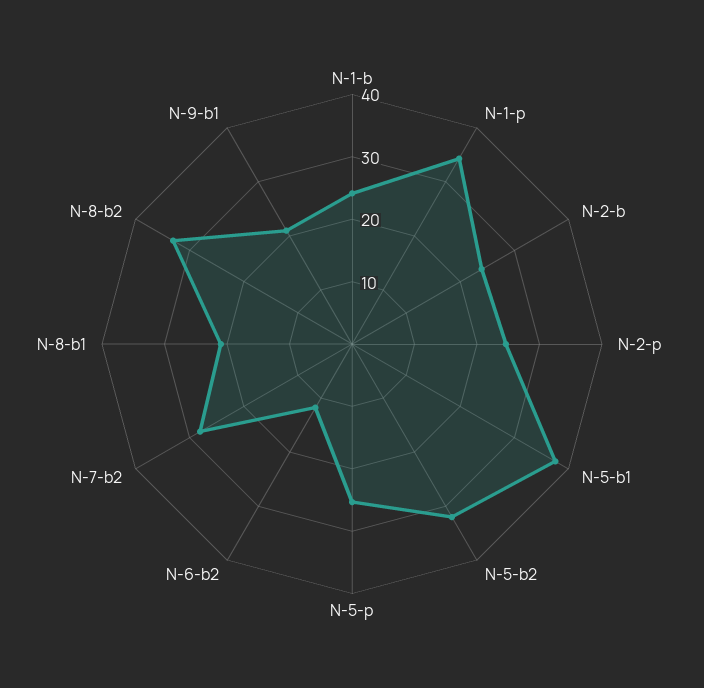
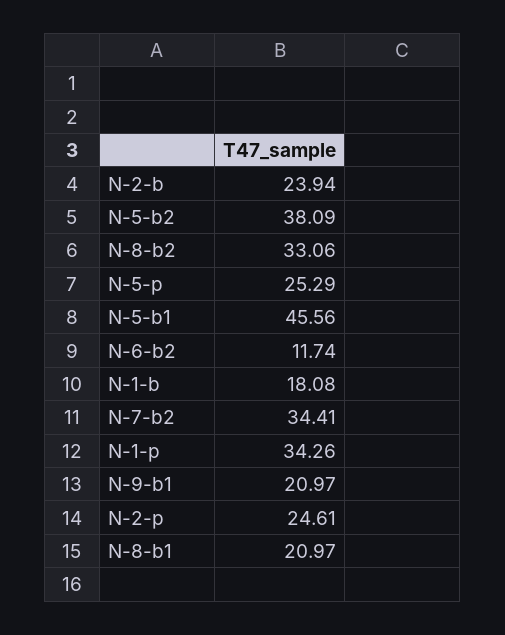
N-1-b: 24 -> 18.08
N-5-b1: 38 -> 45.56
N-5-b2: 32 -> 38.09
N-7-b2: 28 -> 34.41

